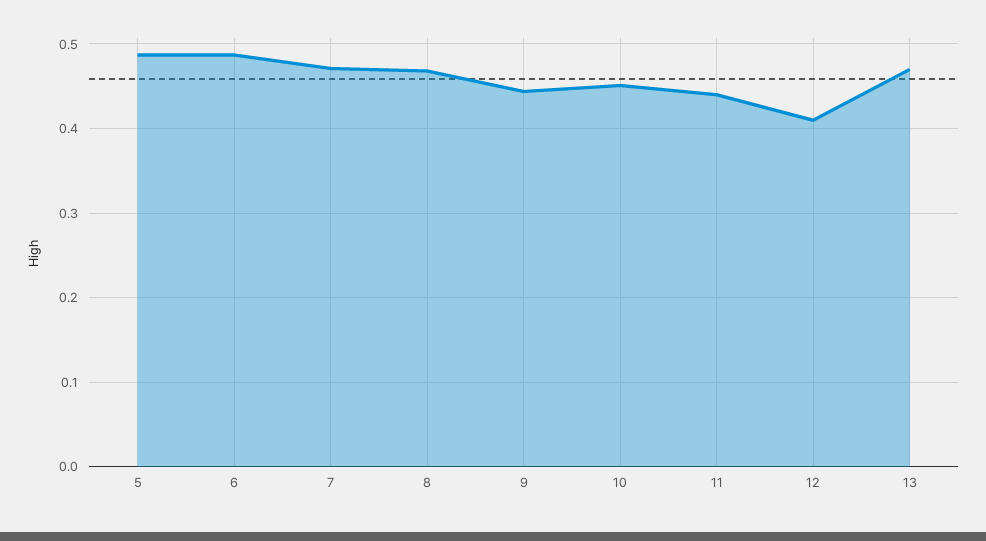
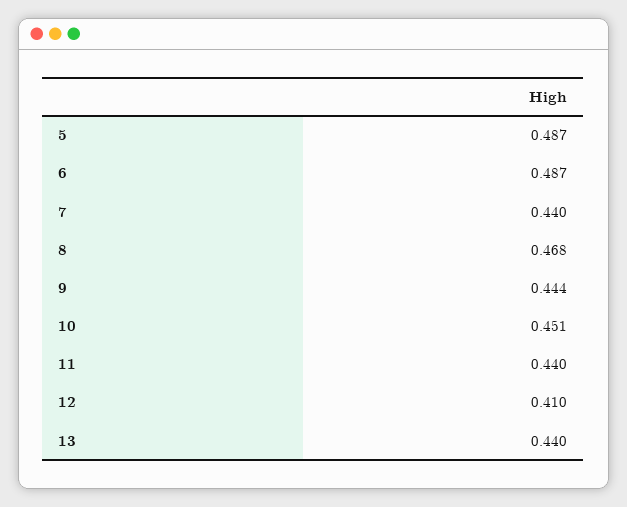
7: 0.47 -> 0.44
13: 0.47 -> 0.44

